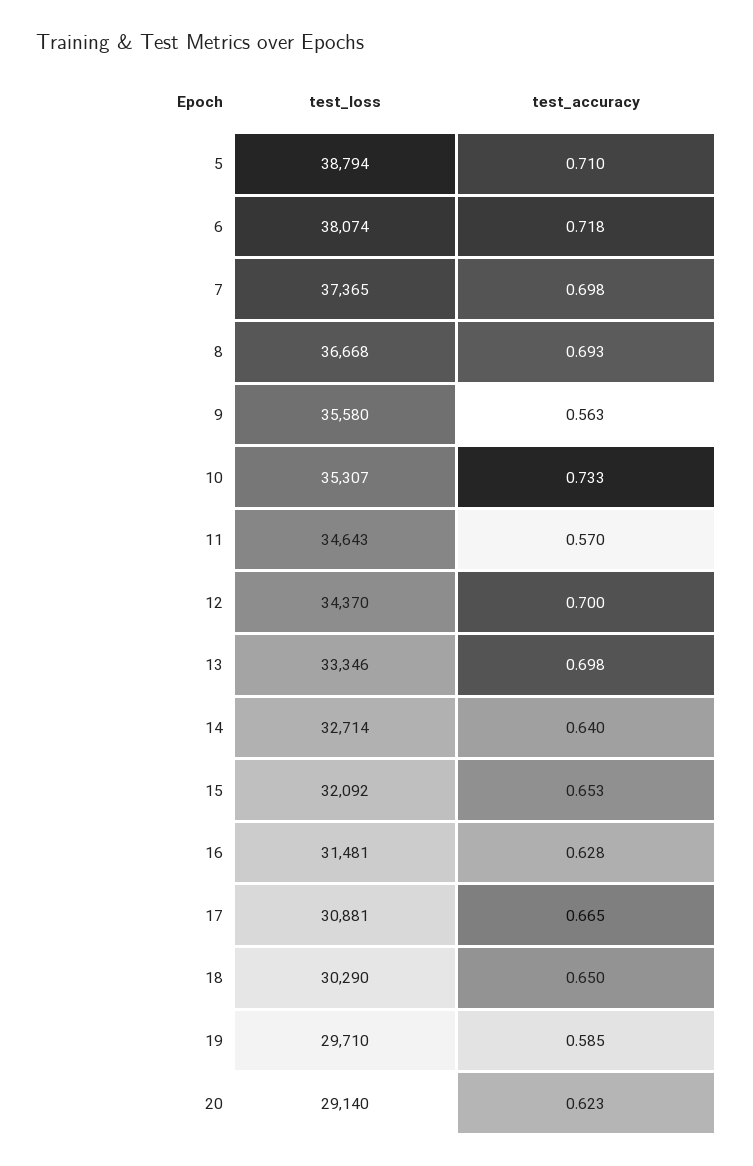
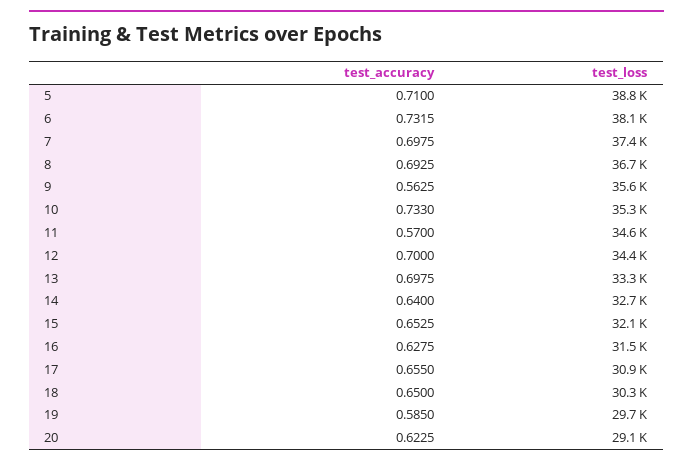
test_accuracy, 6: 0.718 -> 0.7315
test_accuracy, 17: 0.665 -> 0.655

